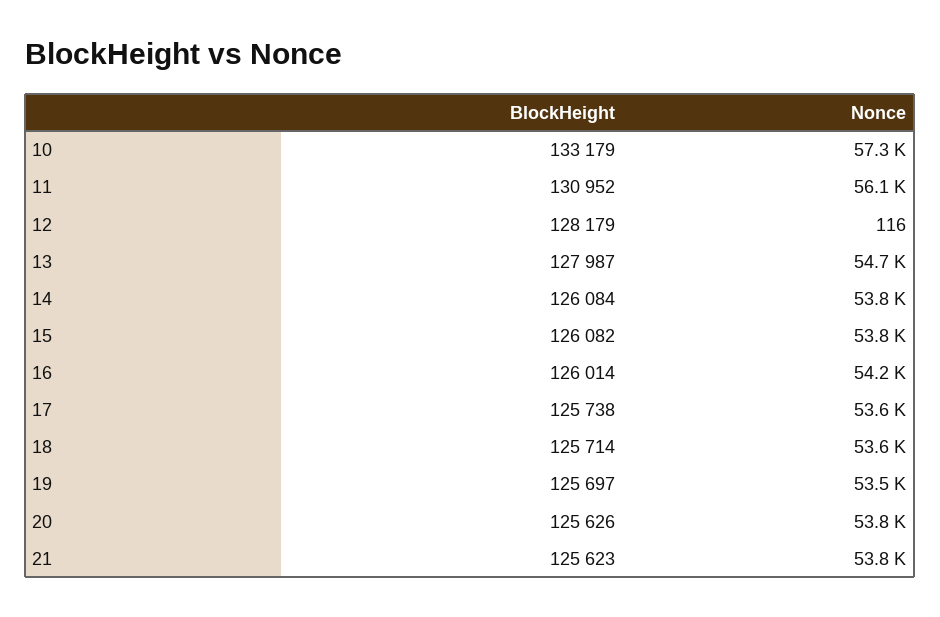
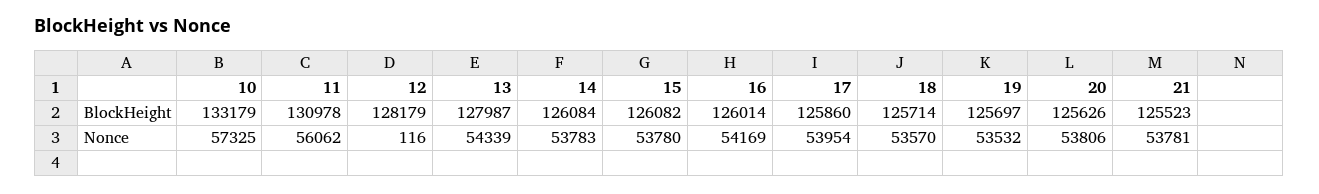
BlockHeight, 11: 130952 -> 130978
Nonce, 13: 54700 -> 54339
BlockHeight, 17: 125738 -> 125860
Nonce, 17: 53600 -> 53954
BlockHeight, 21: 125623 -> 125523

